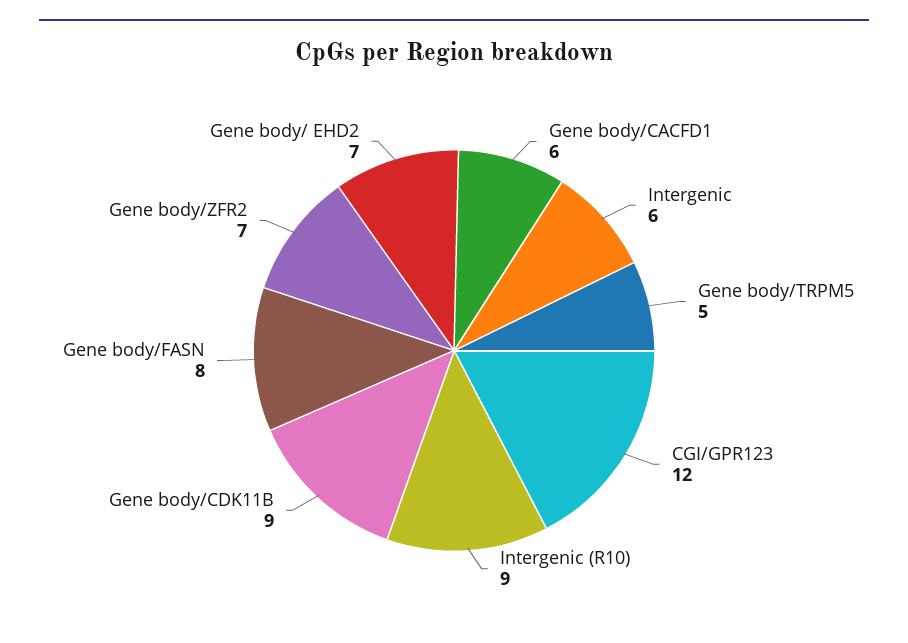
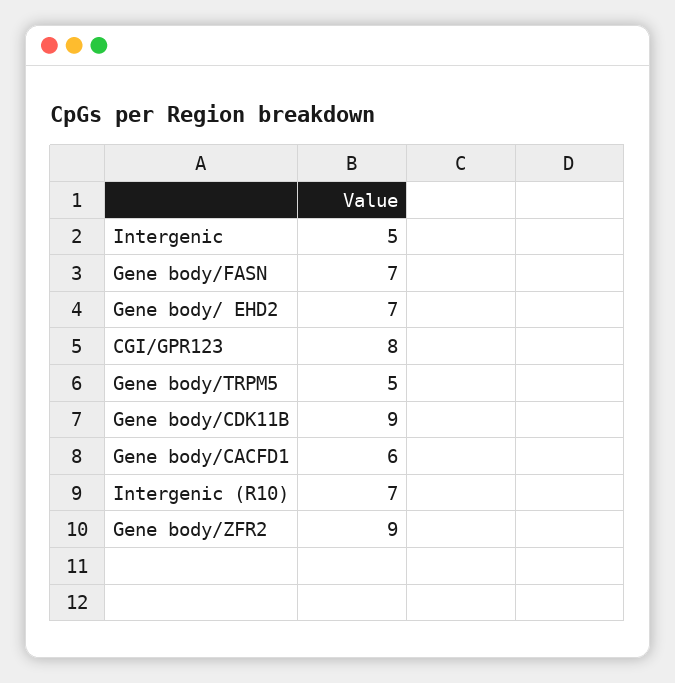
Intergenic: 6 -> 5
CGI/GPR123: 12 -> 8
Intergenic (R10): 9 -> 7
Gene body/FASN: 8 -> 7
Gene body/ZFR2: 7 -> 9

